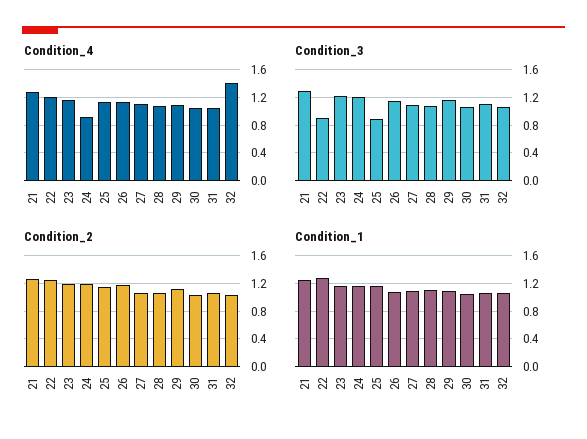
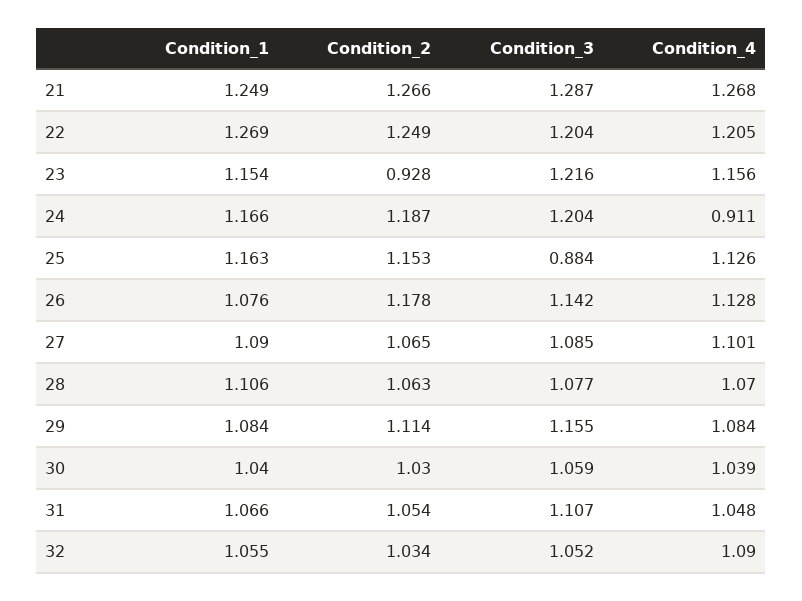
Condition_4, 32: 1.4 -> 1.09
Condition_3, 22: 0.9 -> 1.204
Condition_2, 23: 1.2 -> 0.928

